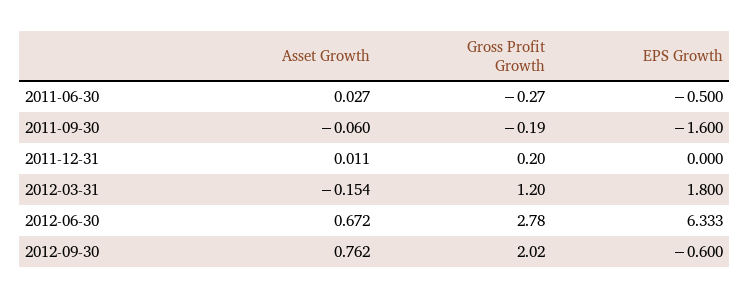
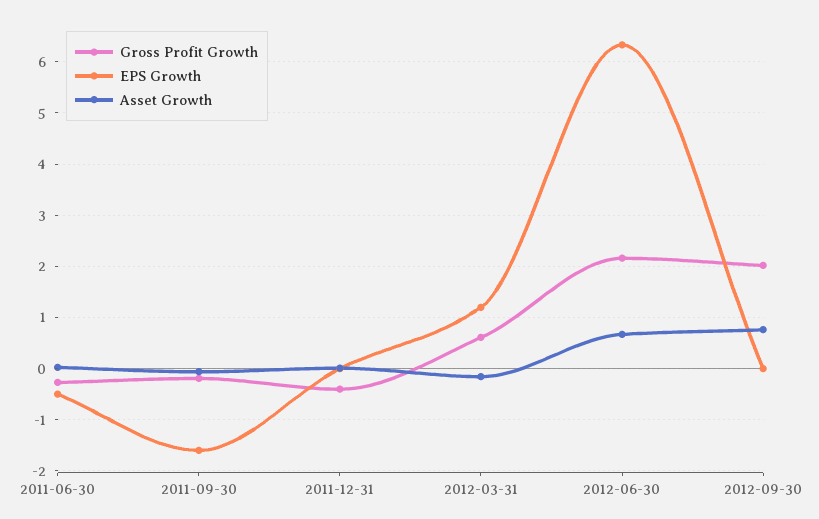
Gross Profit Growth, 2011-12-31: 0.2 -> -0.4
Gross Profit Growth, 2012-03-31: 1.2 -> 0.6
EPS Growth, 2012-03-31: 1.8 -> 1.2
Gross Profit Growth, 2012-06-30: 2.78 -> 2.2
EPS Growth, 2012-09-30: -0.6 -> 0

